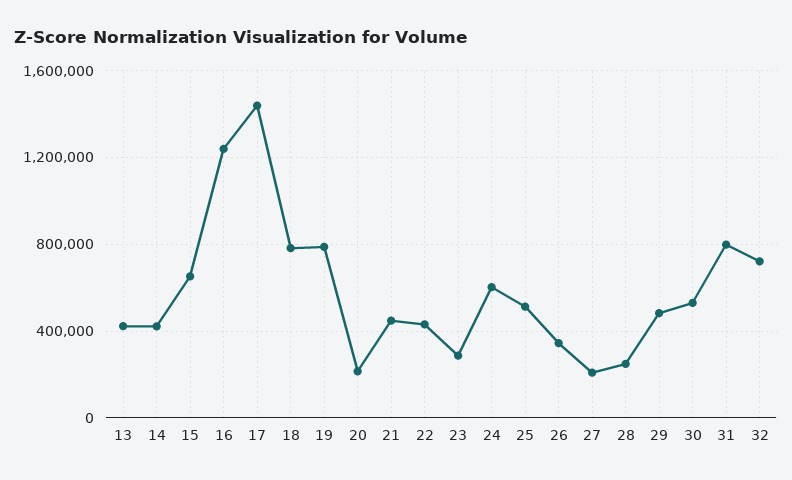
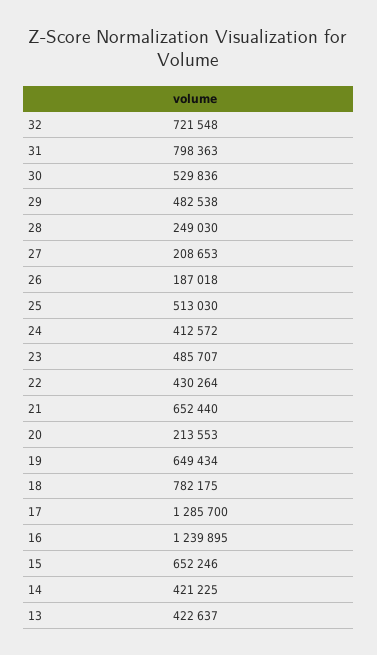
17: 1450000 -> 1285700
19: 800000 -> 649434
21: 450000 -> 652440
23: 300000 -> 485707
24: 600000 -> 412572
26: 350000 -> 187018

